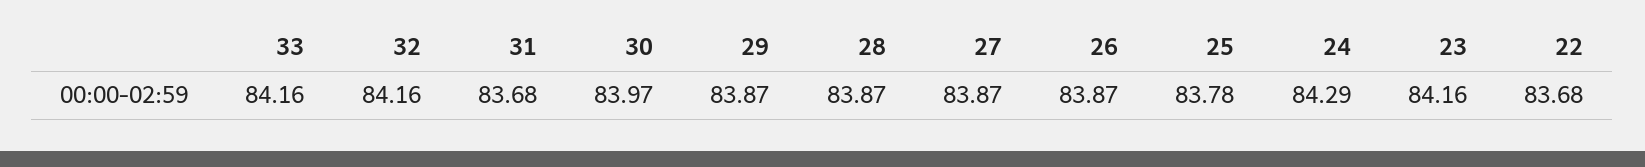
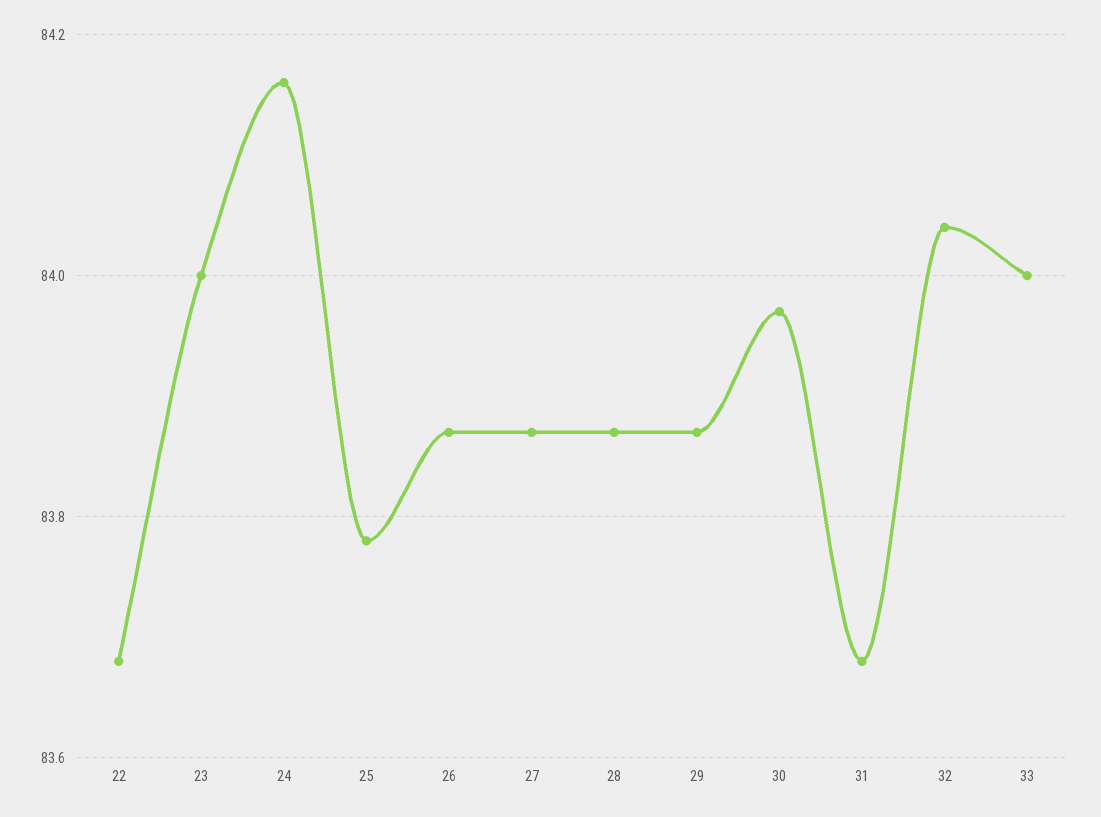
33: 84.16 -> 84
32: 84.16 -> 84.05
24: 84.29 -> 84.15
23: 84.16 -> 84

